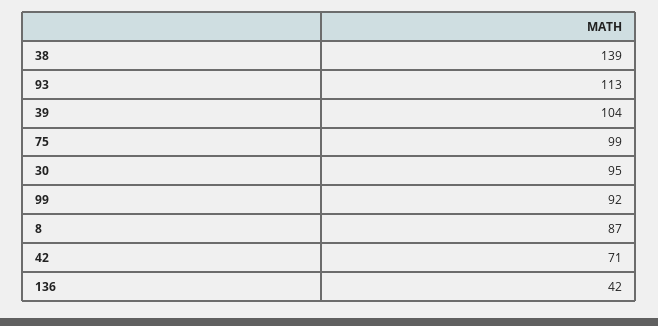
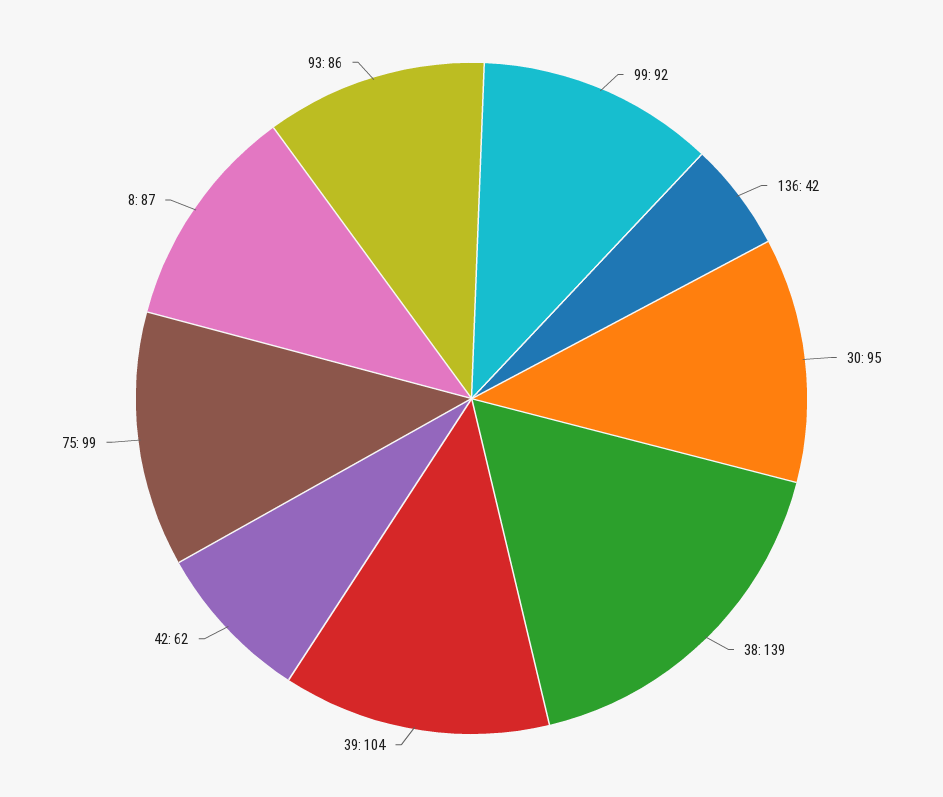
93: 113 -> 86
42: 71 -> 62

